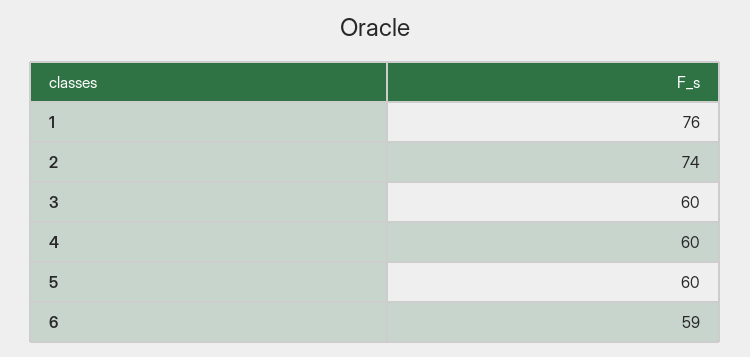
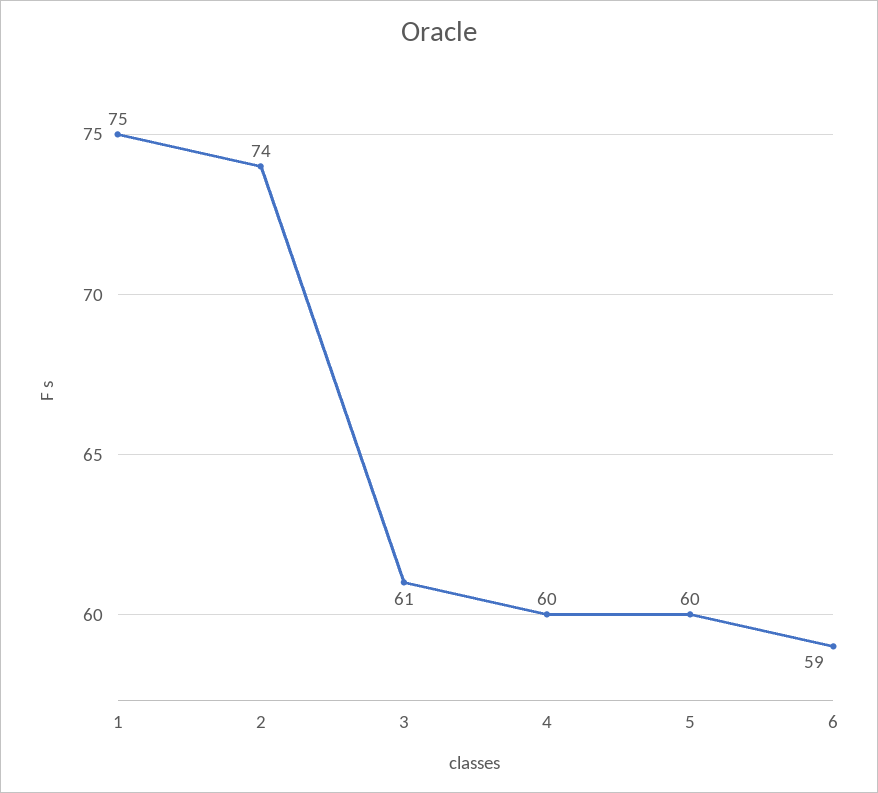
1: 76 -> 75
3: 60 -> 61

